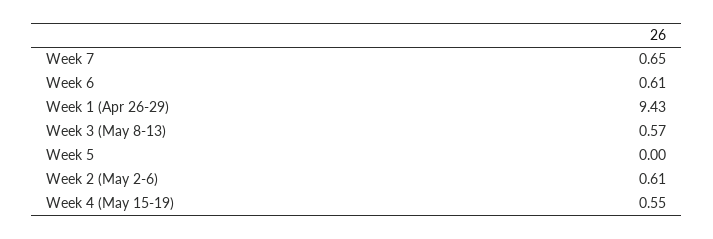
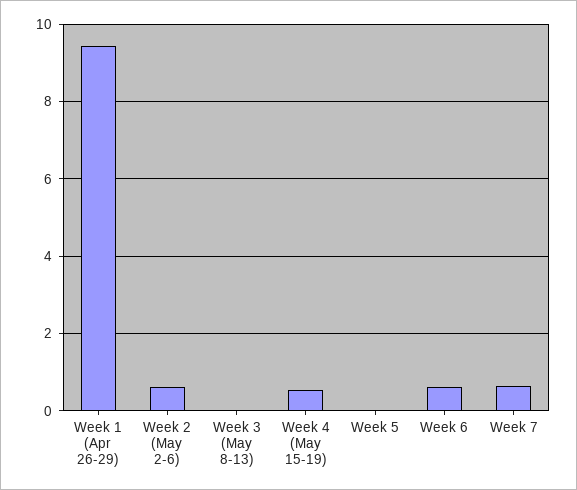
Week 3 (May 8-13): 0.57 -> 0

